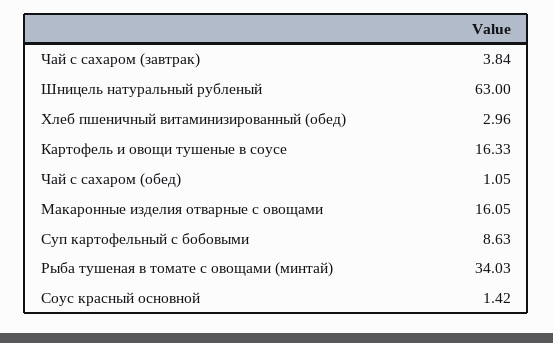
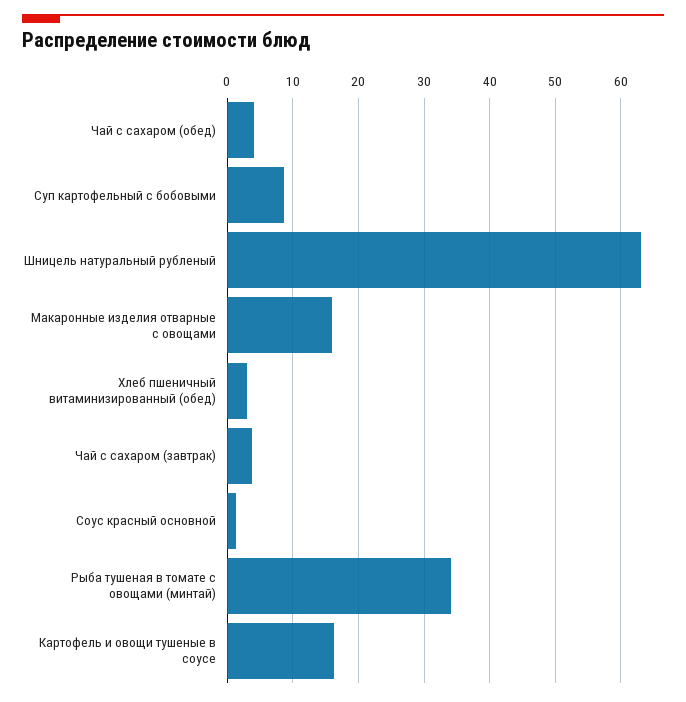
Чай с сахаром (обед): 1.05 -> 4

